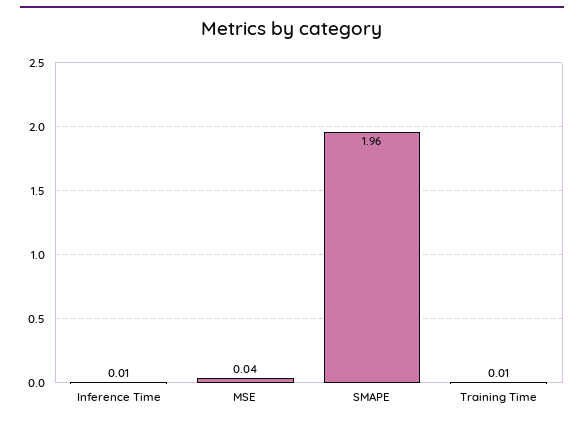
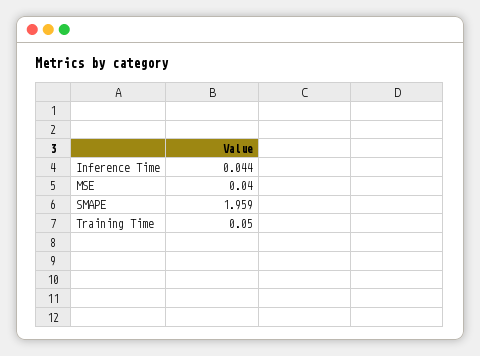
Inference Time: 0.01 -> 0.044
Training Time: 0.01 -> 0.05

